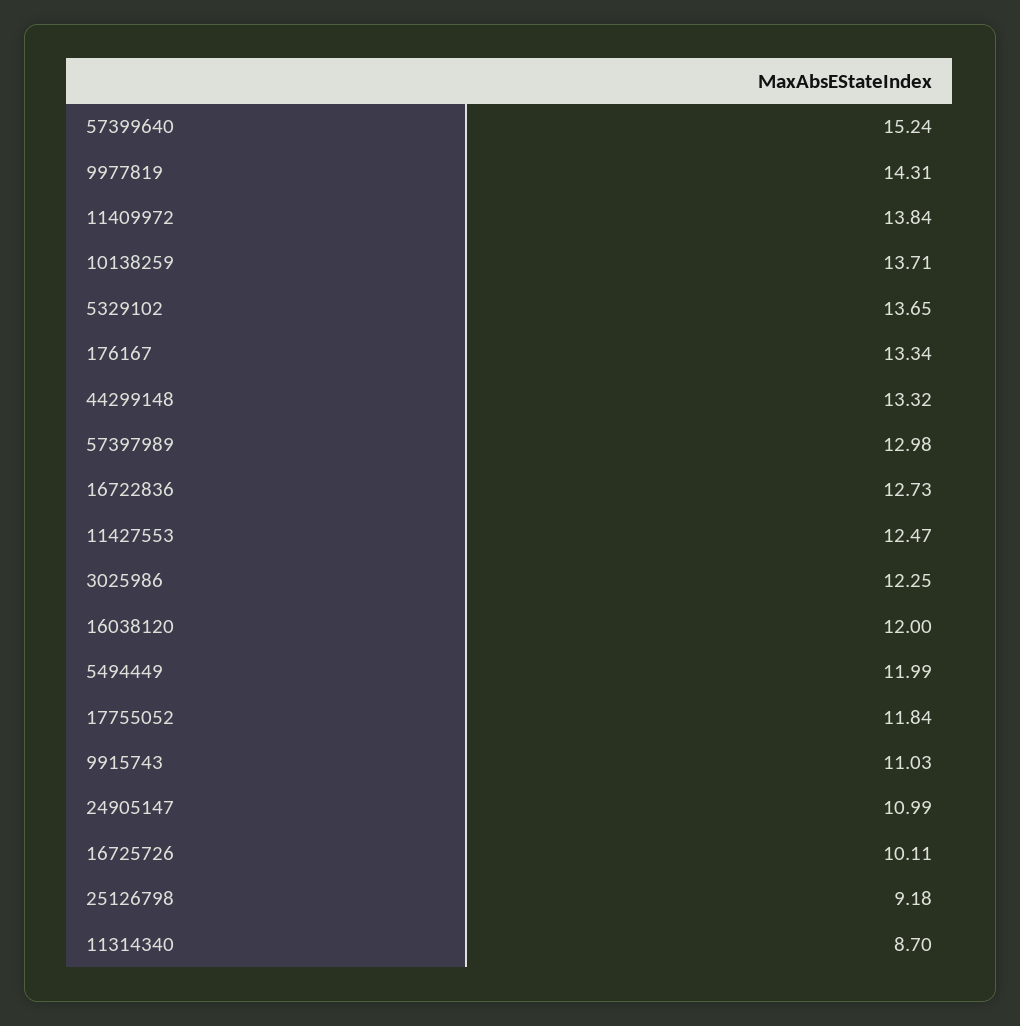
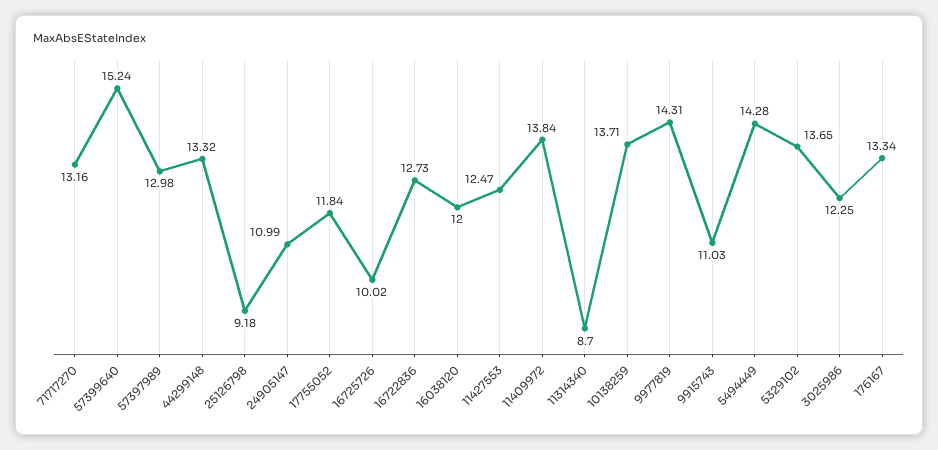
5494449: 11.99 -> 14.28
16725726: 10.11 -> 10.02
71717270: none -> 13.16

